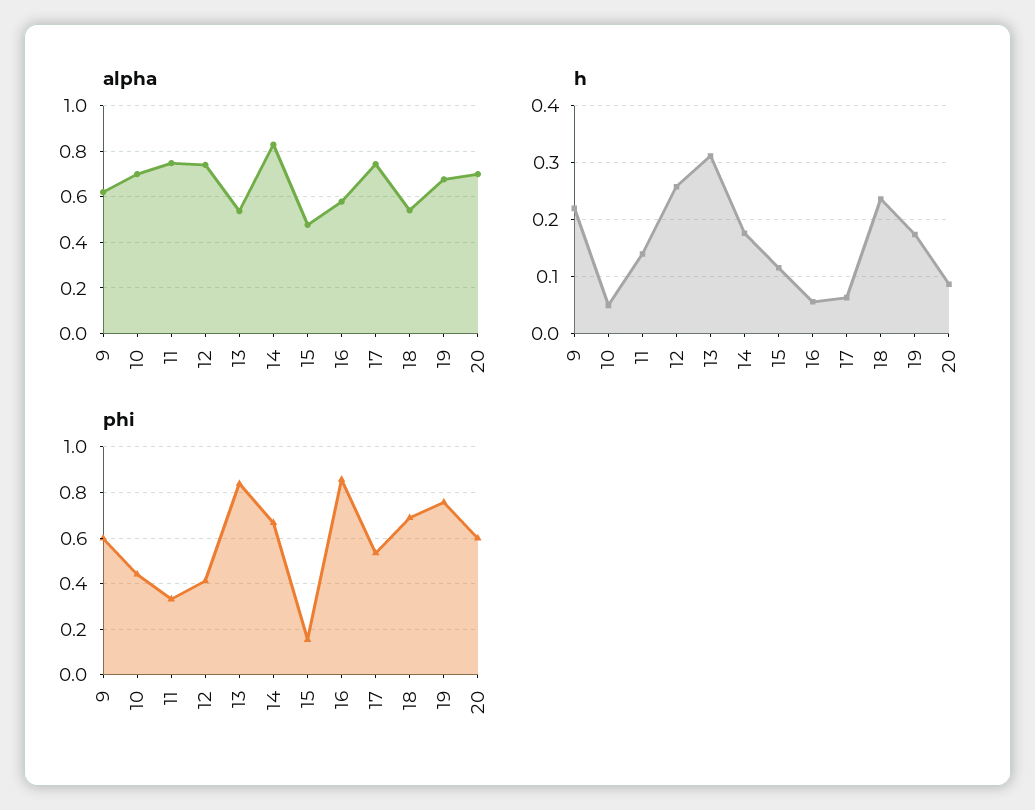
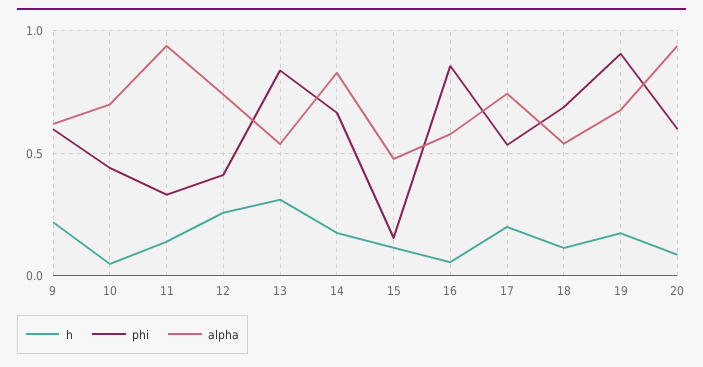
alpha, 11: 0.75 -> 0.95
alpha, 20: 0.7 -> 0.95
h, 17: 0.06 -> 0.2
h, 18: 0.24 -> 0.1
phi, 19: 0.75 -> 0.9

